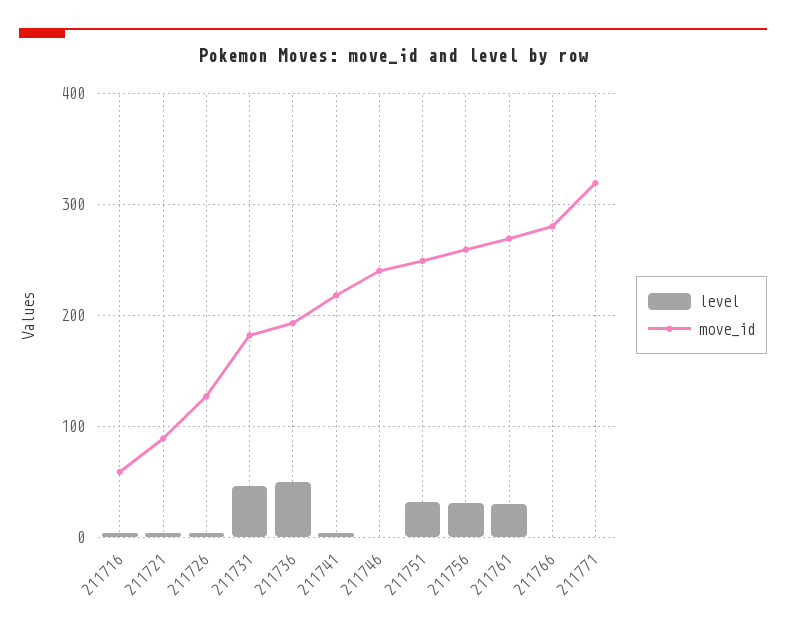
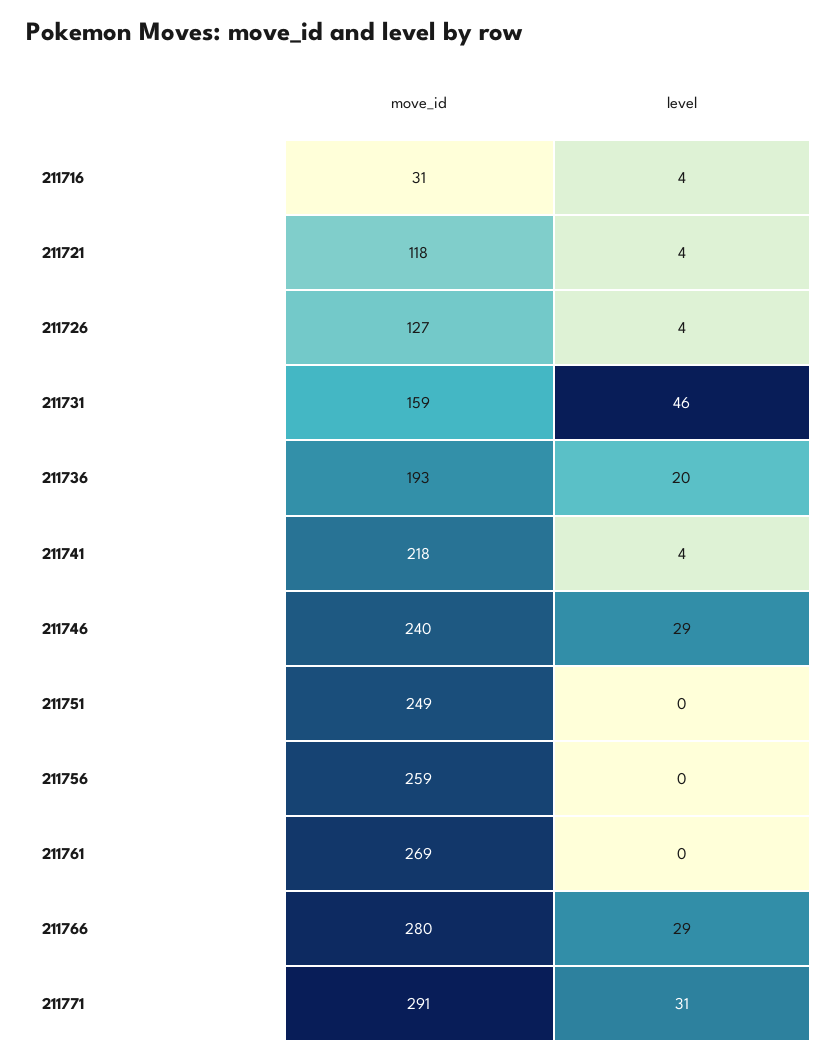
move_id, 211716: 60 -> 31
move_id, 211721: 90 -> 118
move_id, 211731: 180 -> 159
level, 211736: 50 -> 20
level, 211746: 0 -> 29
level, 211751: 30 -> 0
level, 211756: 30 -> 0
level, 211761: 30 -> 0
level, 211766: 0 -> 29
level, 211771: 0 -> 31
move_id, 211771: 320 -> 291

